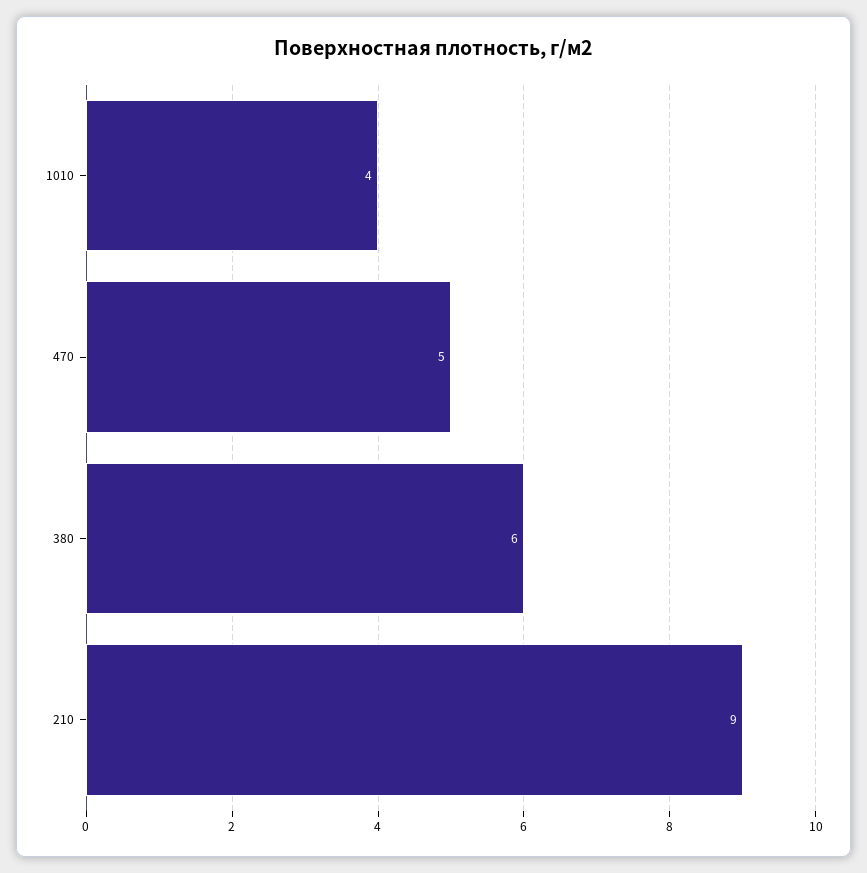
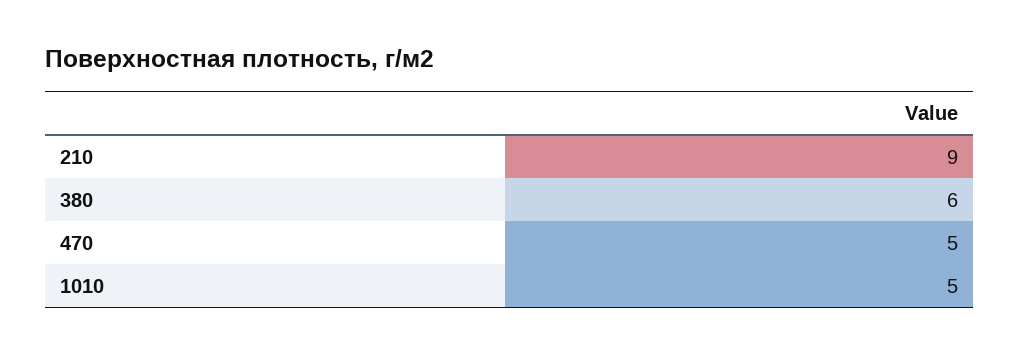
1010: 4 -> 5

